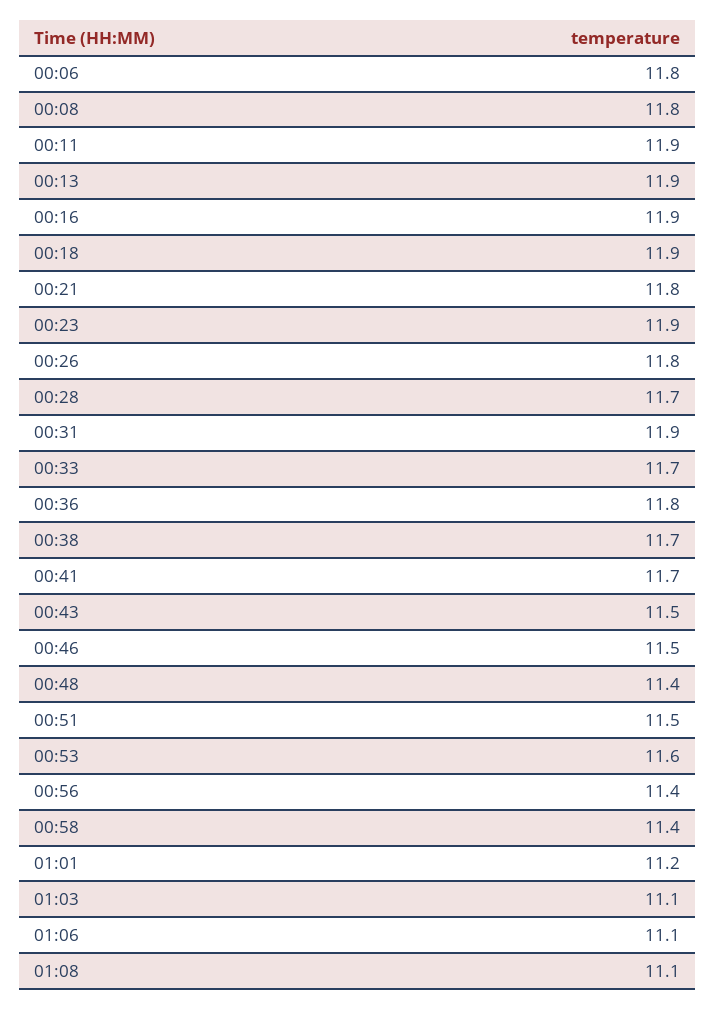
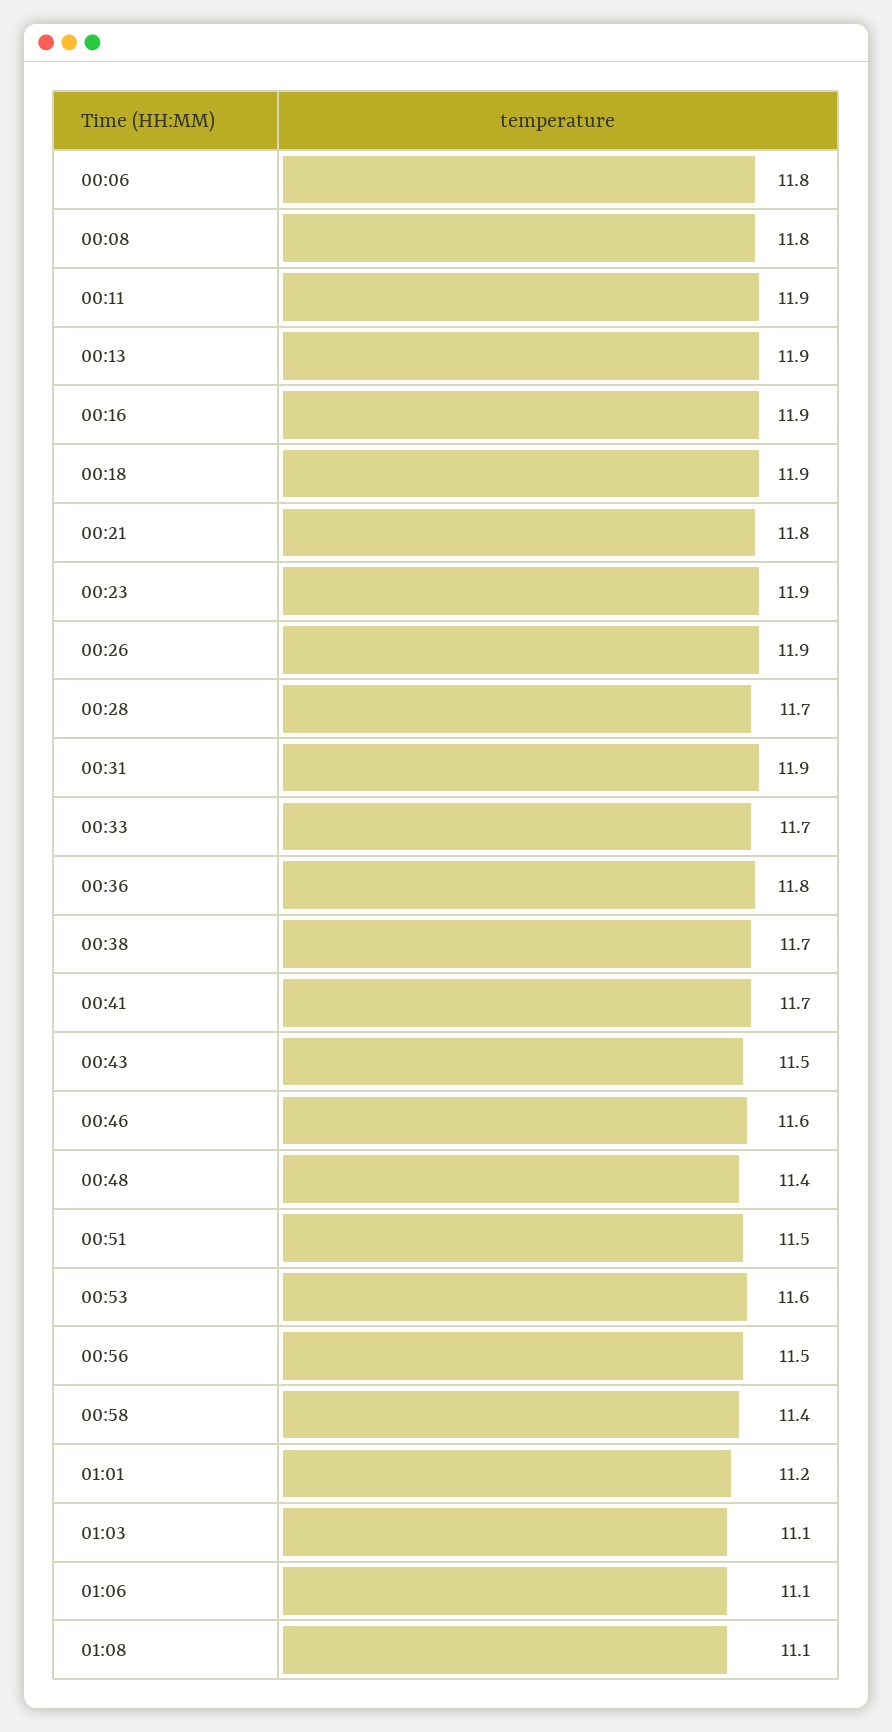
00:26: 11.8 -> 11.9
00:46: 11.5 -> 11.6
00:56: 11.4 -> 11.5

